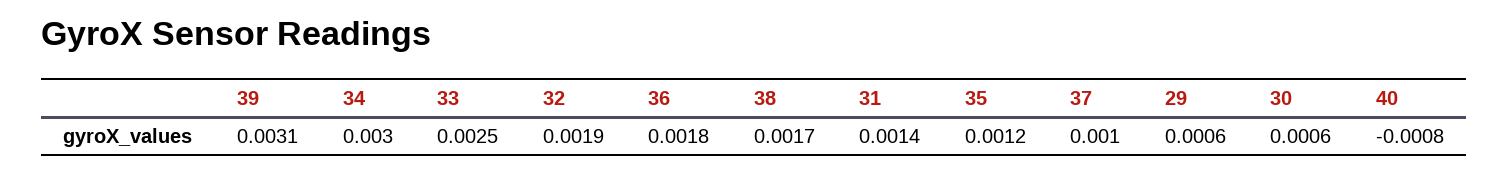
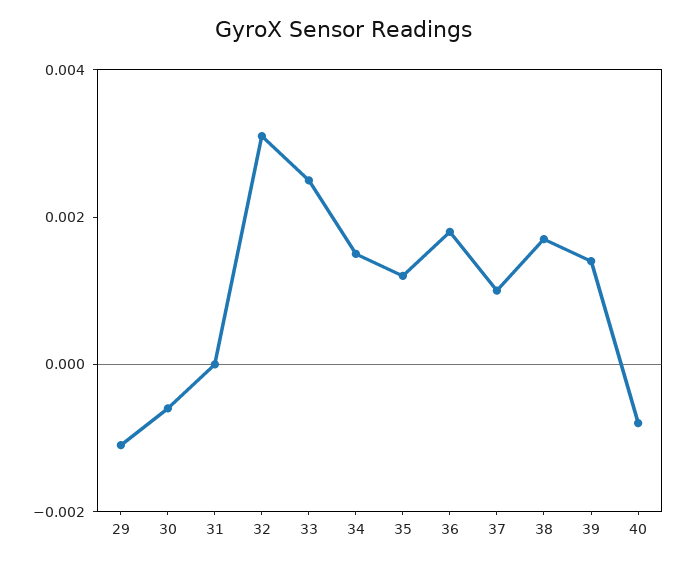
39: 0.0031 -> 0.0015
34: 0.003 -> 0.0015
32: 0.0019 -> 0.003
31: 0.0014 -> 0
29: 0.0006 -> -0.001
30: 0.0006 -> -0.0005

